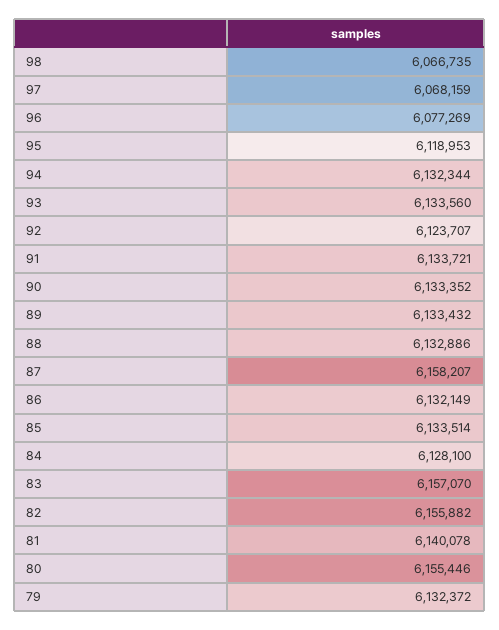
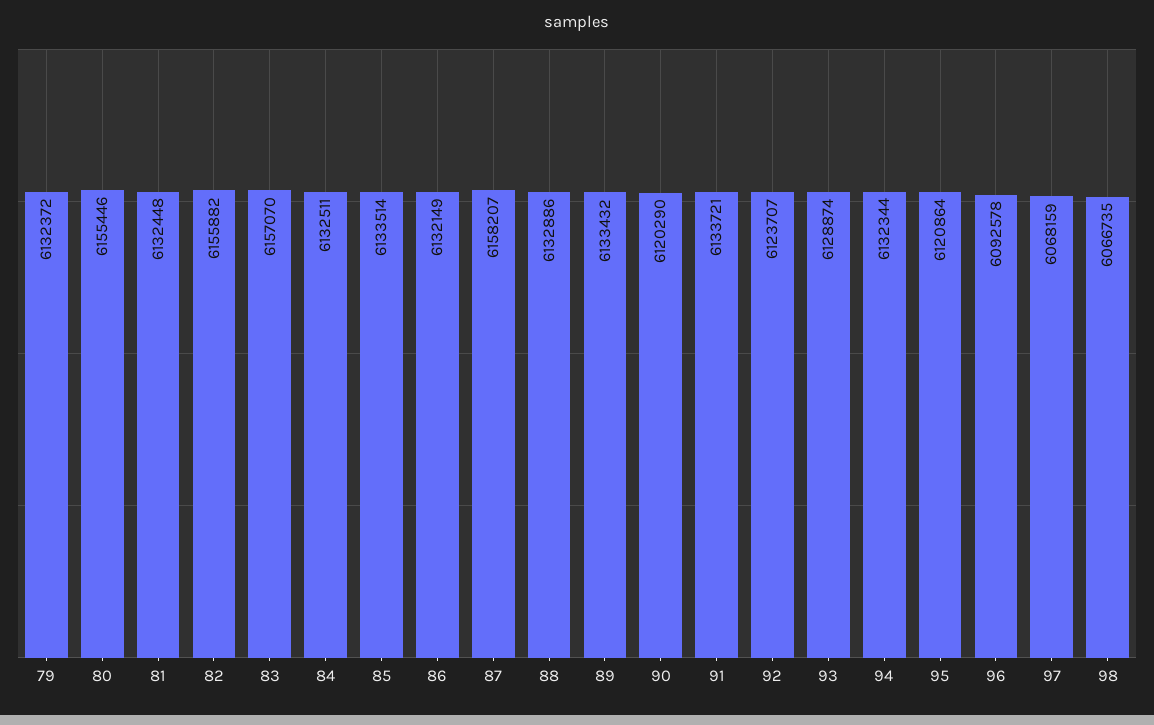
96: 6077269 -> 6092578
95: 6118953 -> 6120864
93: 6133560 -> 6128874
90: 6133352 -> 6120290
84: 6128100 -> 6132511
81: 6140078 -> 6132448

